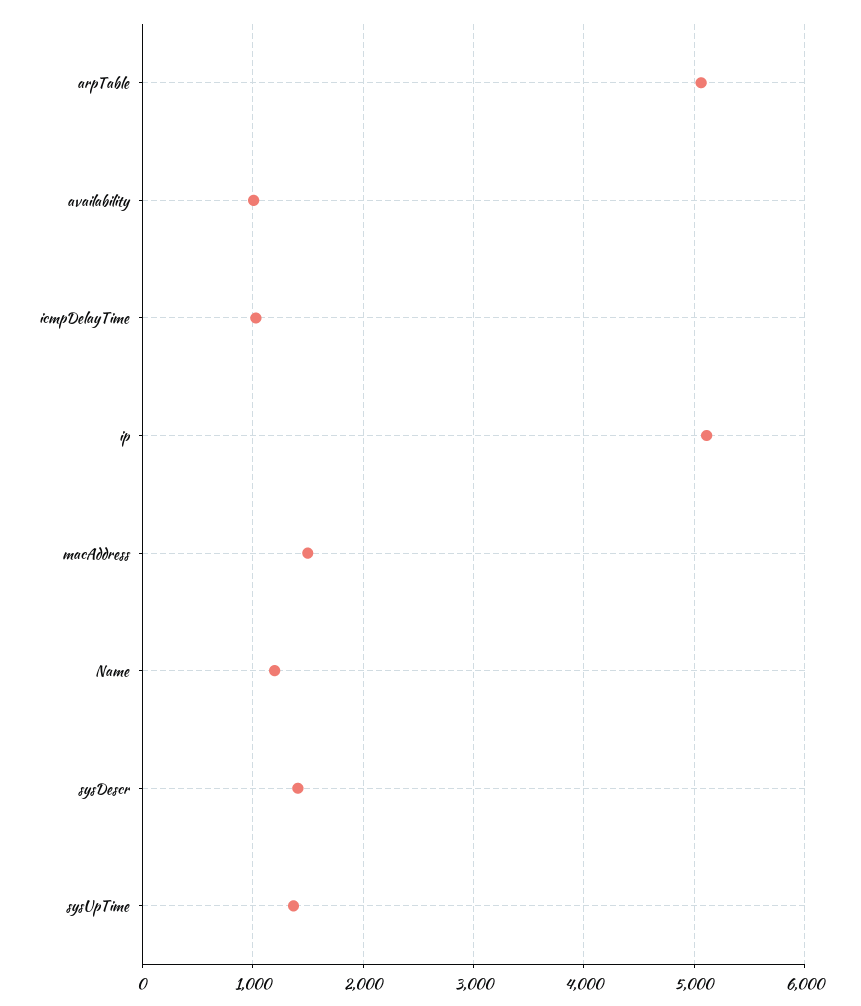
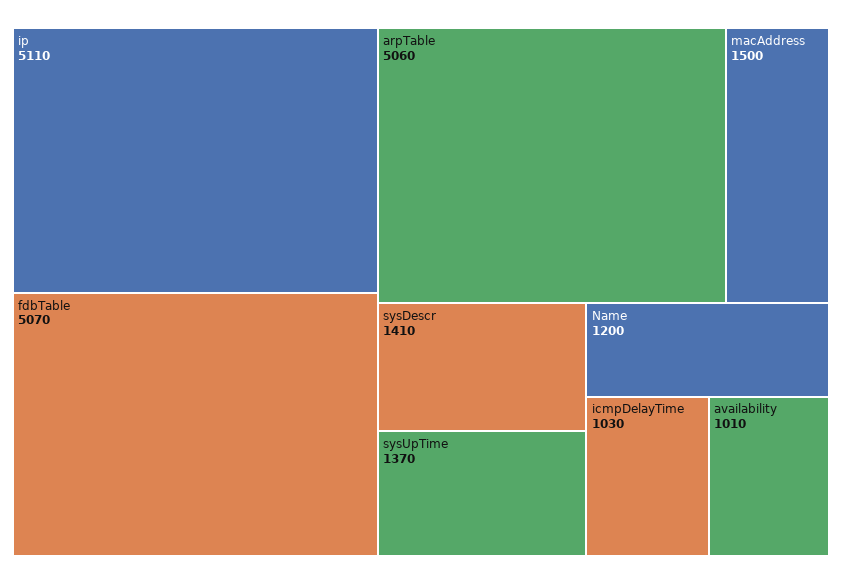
fdbTable: none -> 5070

